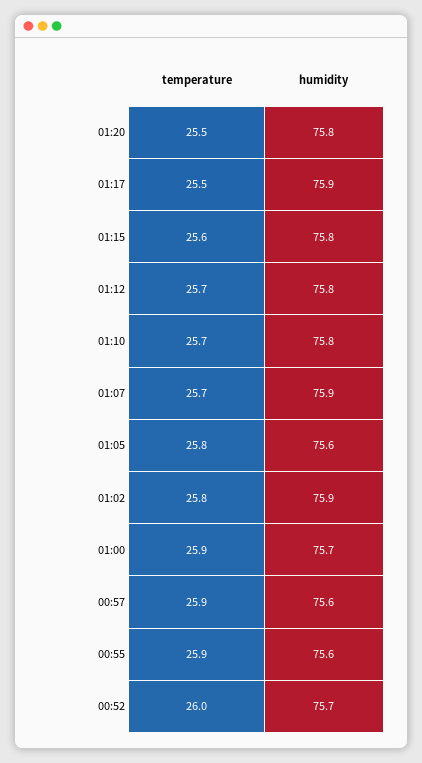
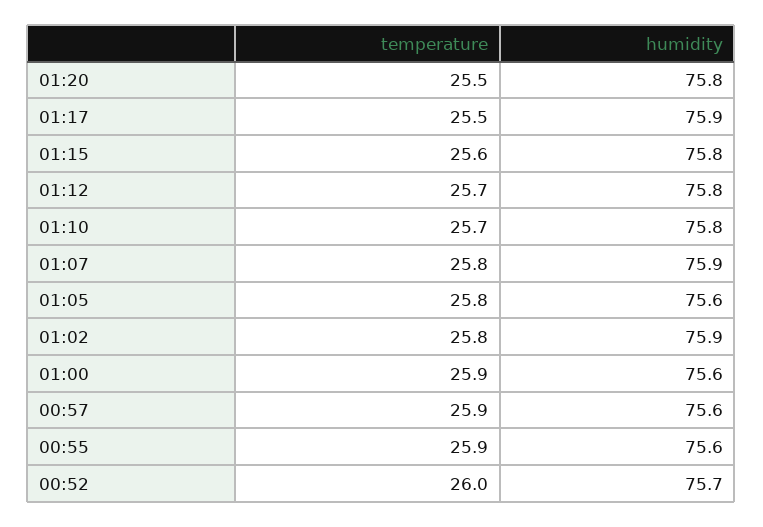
temperature, 01:07: 25.7 -> 25.8
humidity, 01:00: 75.7 -> 75.6

